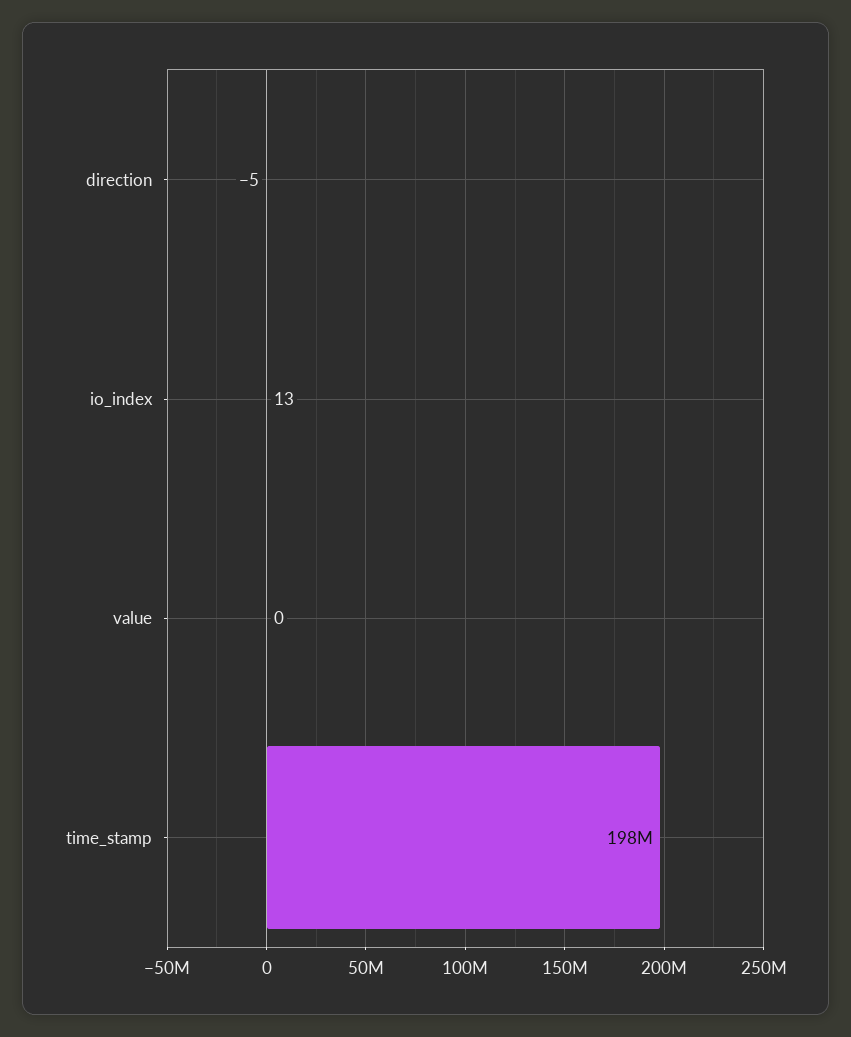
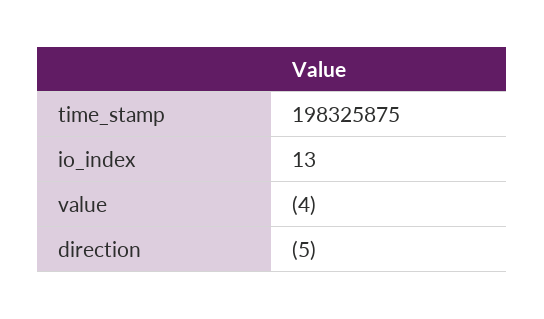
value: 0 -> -4

